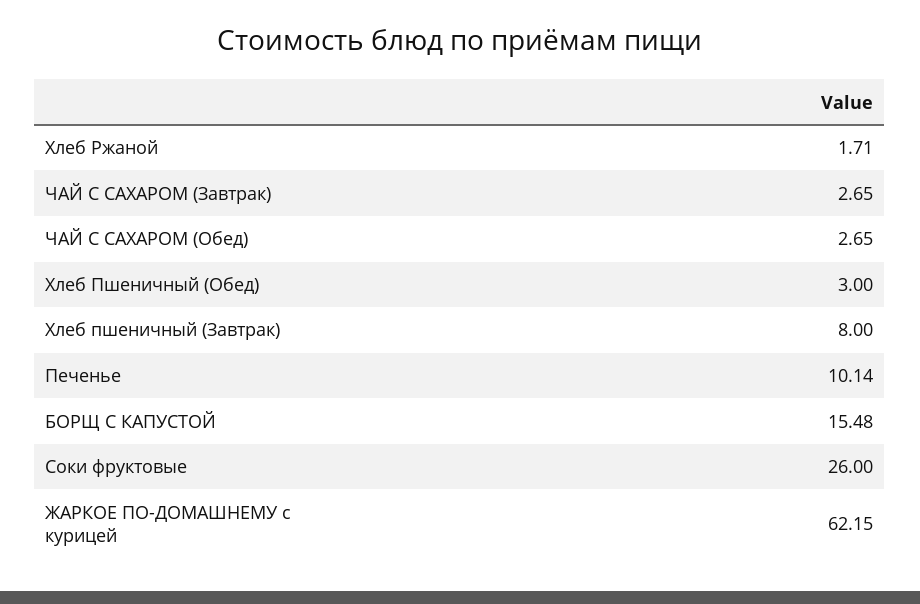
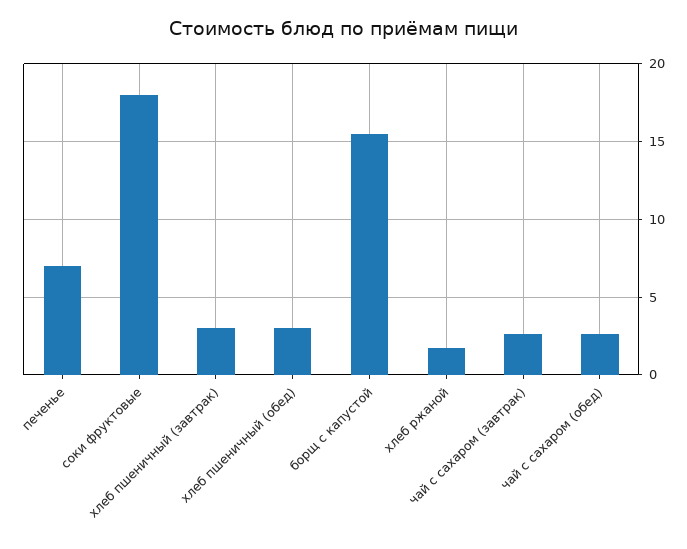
Хлеб пшеничный (Завтрак): 8 -> 3
Печенье: 10.14 -> 7
Соки фруктовые: 26 -> 18
ЖАРКОЕ ПО-ДОМАШНЕМУ с курицей: 62.15 -> none

